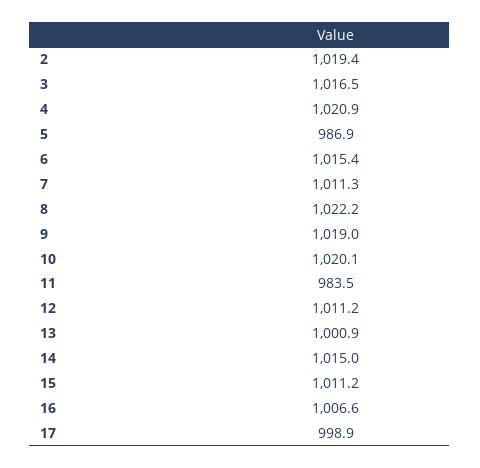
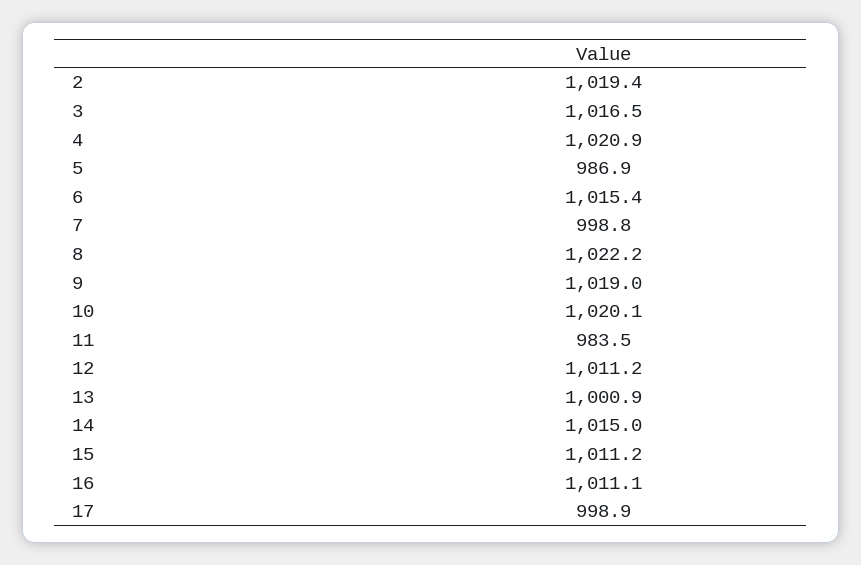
7: 1011.3 -> 998.8
16: 1006.6 -> 1011.1

